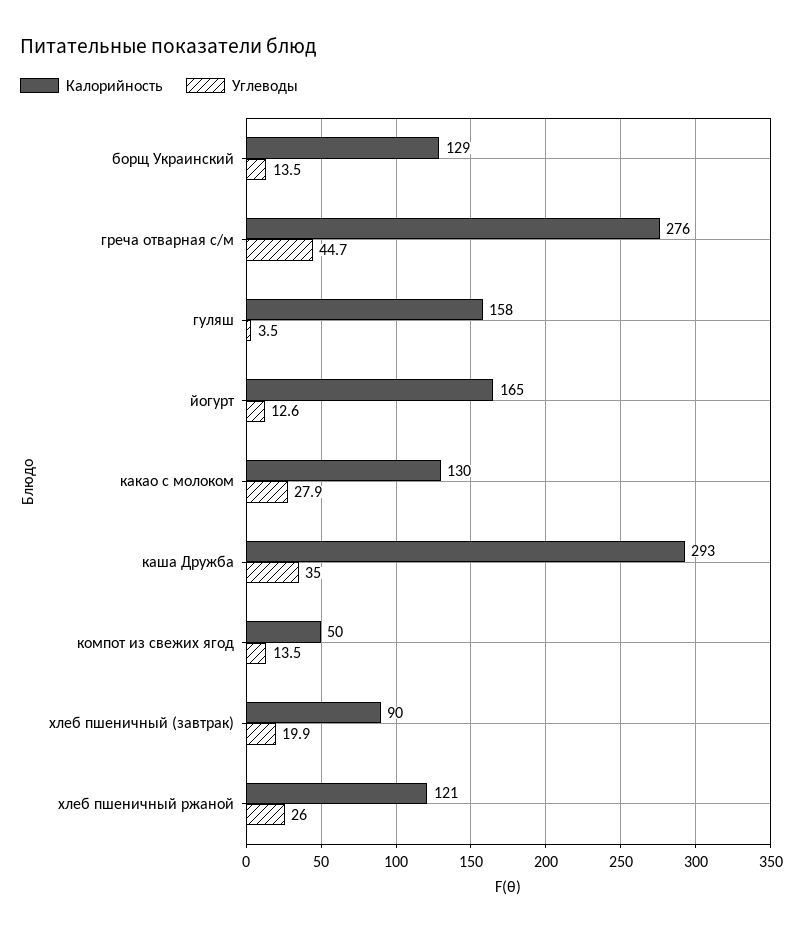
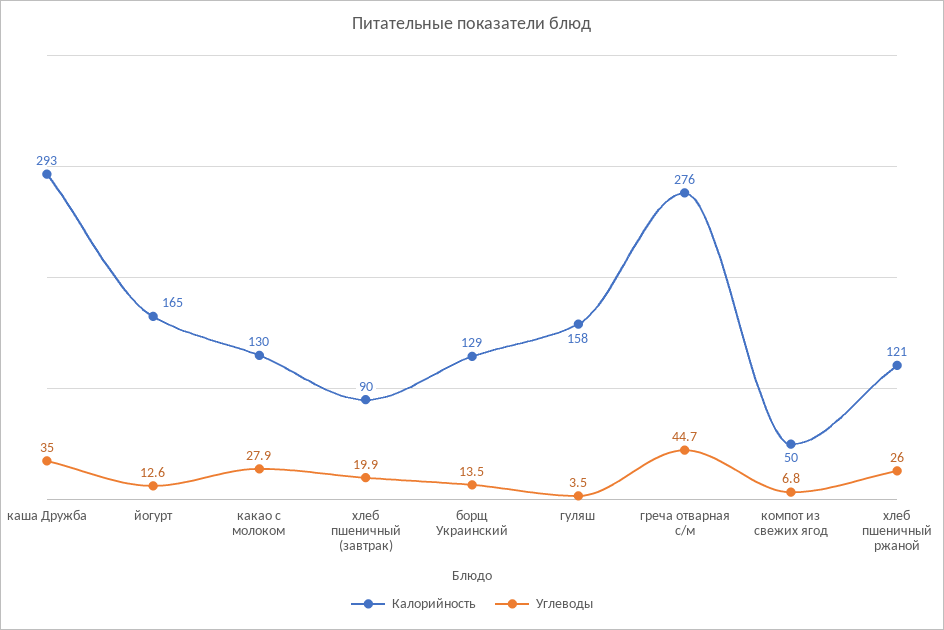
Углеводы, компот из свежих ягод: 13.5 -> 6.8

